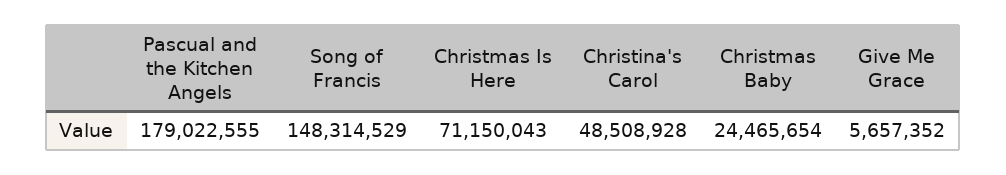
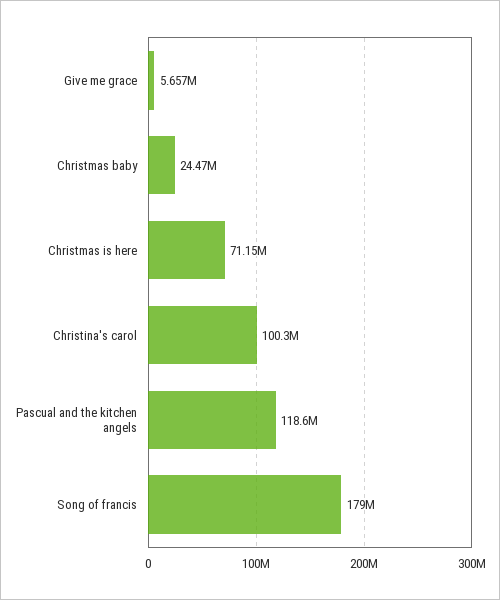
Pascual and the Kitchen Angels: 179022555 -> 118600000
Song of Francis: 148314529 -> 179000000
Christina's Carol: 48508928 -> 100300000

